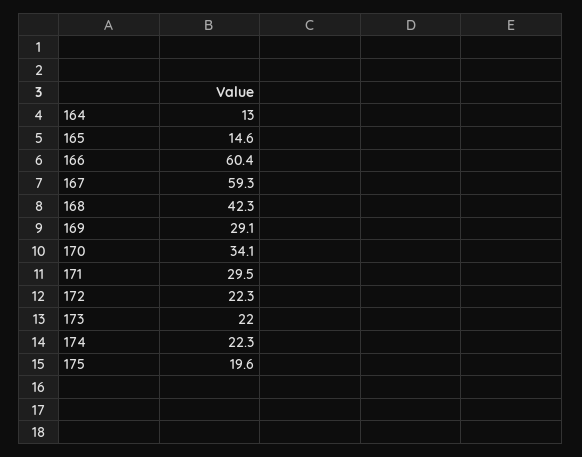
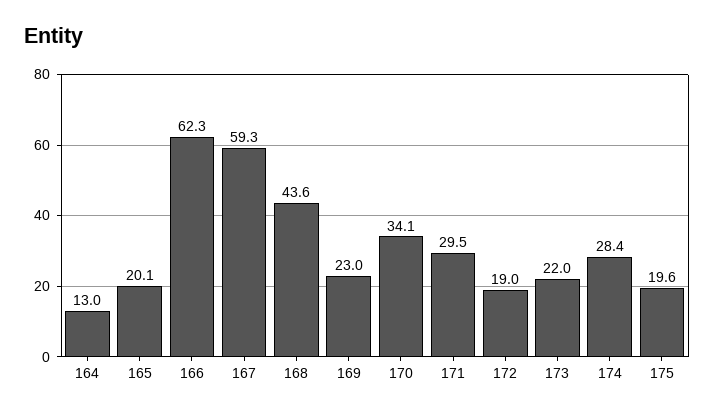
165: 14.6 -> 20.1
166: 60.4 -> 62.3
168: 42.3 -> 43.6
169: 29.1 -> 23
172: 22.3 -> 19
174: 22.3 -> 28.4

